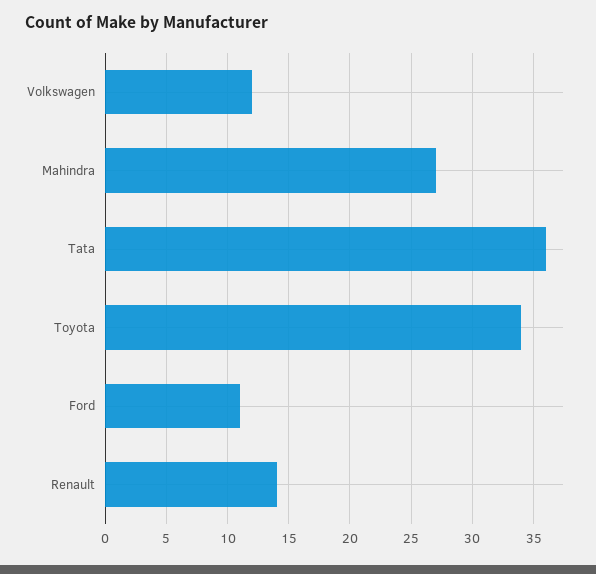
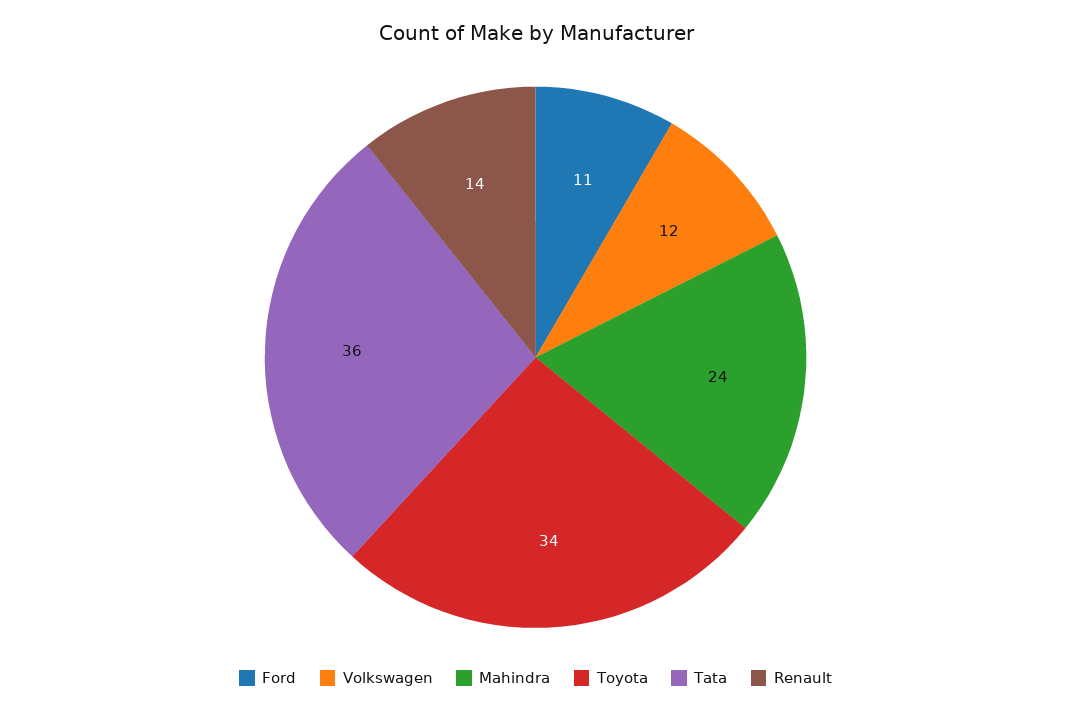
Mahindra: 27 -> 24

